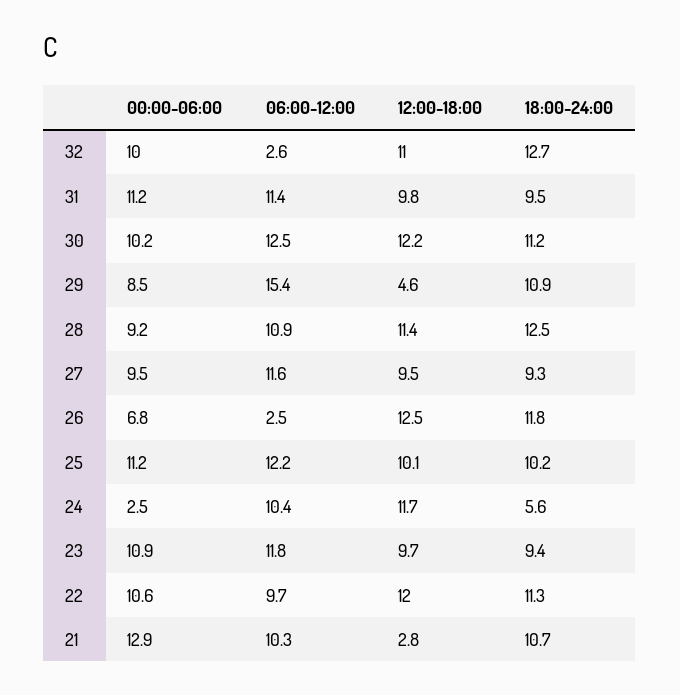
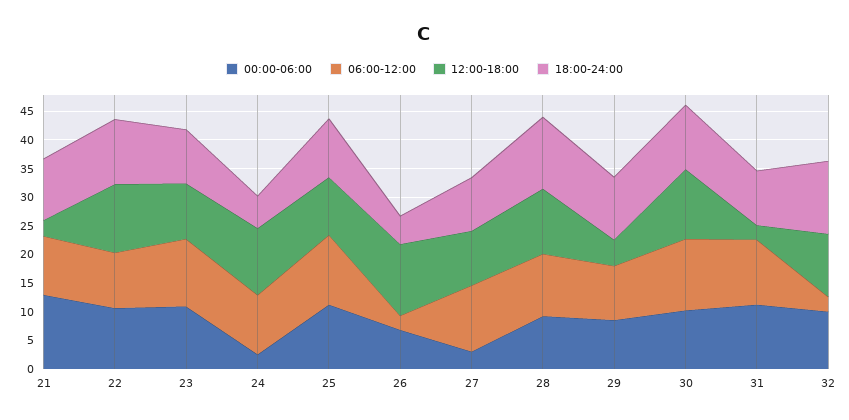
12:00-18:00, 31: 9.8 -> 2.5
06:00-12:00, 29: 15.4 -> 10
00:00-06:00, 27: 9.5 -> 2.5
18:00-24:00, 26: 11.8 -> 5

